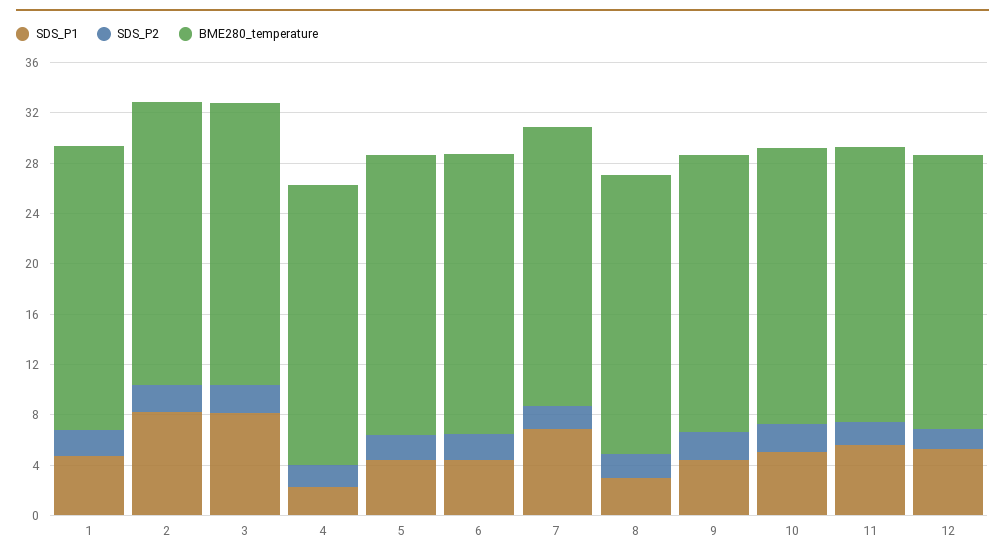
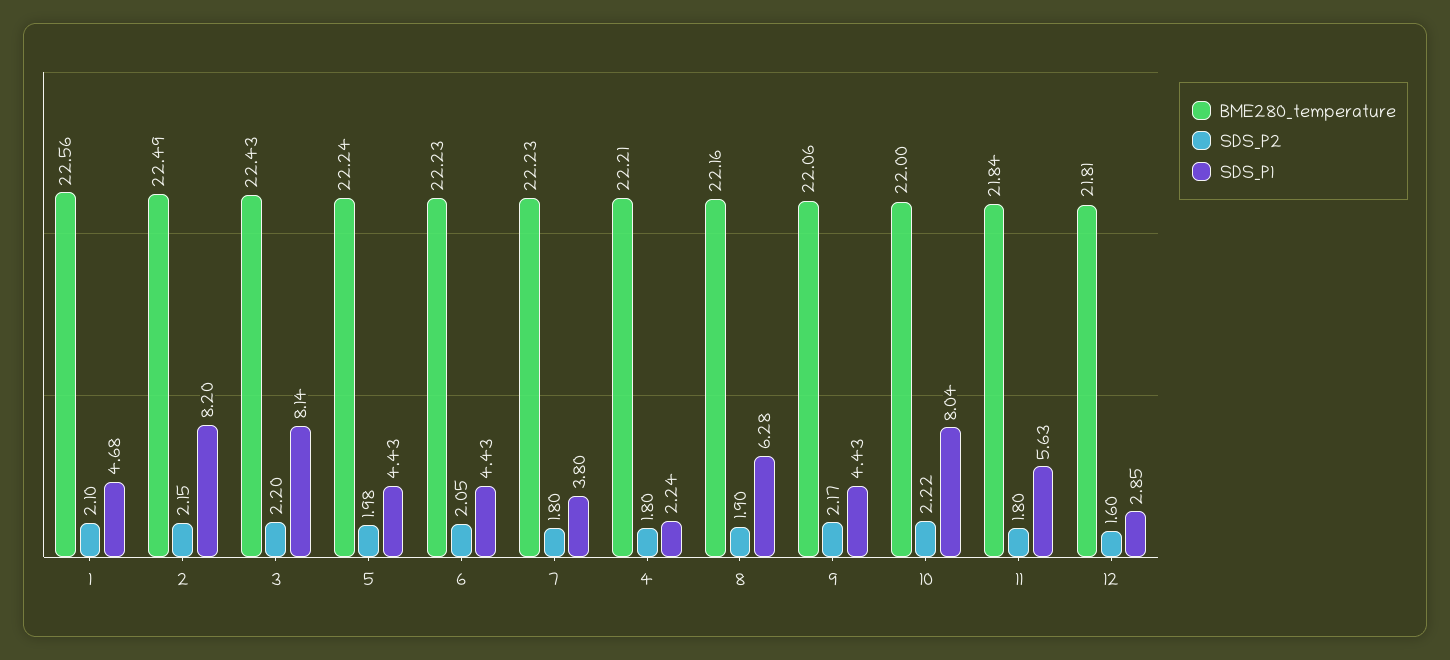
SDS_P1, 7: 7 -> 3.8
SDS_P1, 8: 3 -> 6.28
SDS_P1, 10: 5 -> 8.04
SDS_P1, 12: 5 -> 2.85

